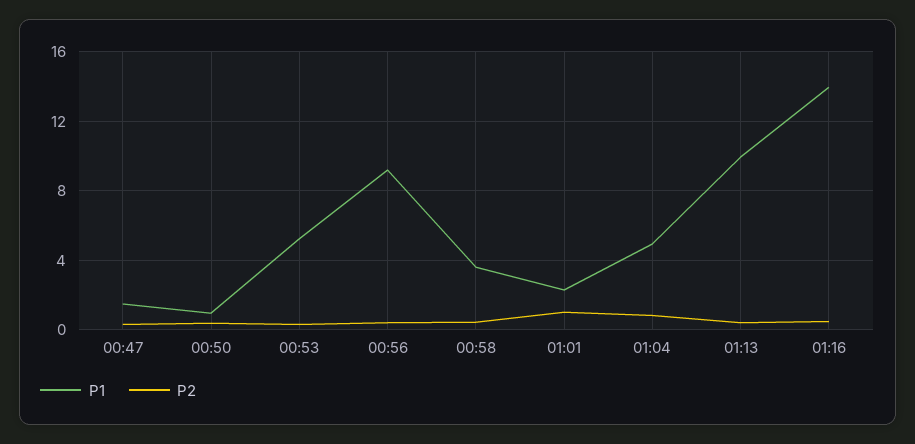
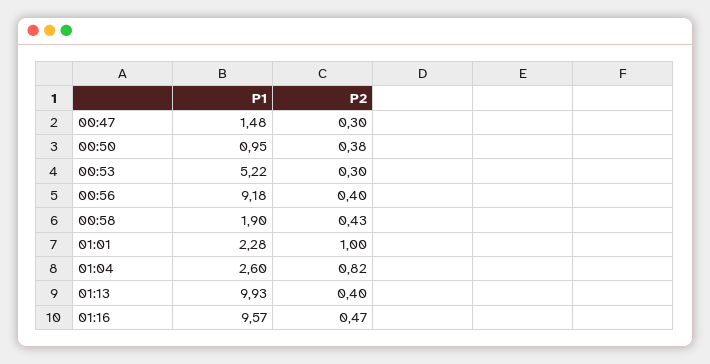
P1, 00:58: 3.5 -> 1.9
P1, 01:04: 5 -> 2.6
P1, 01:16: 14 -> 9.57

